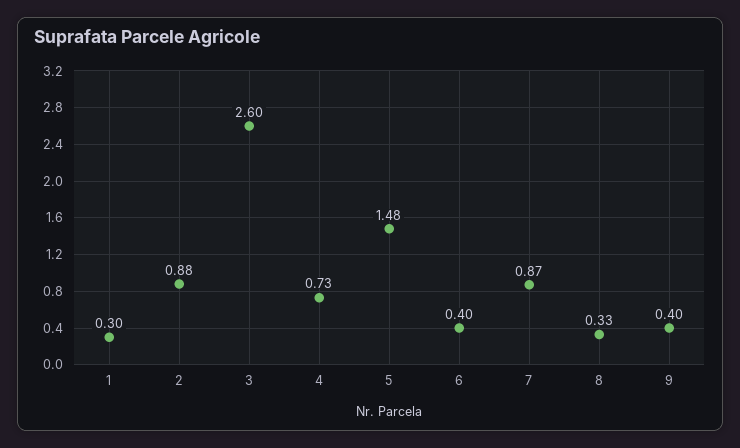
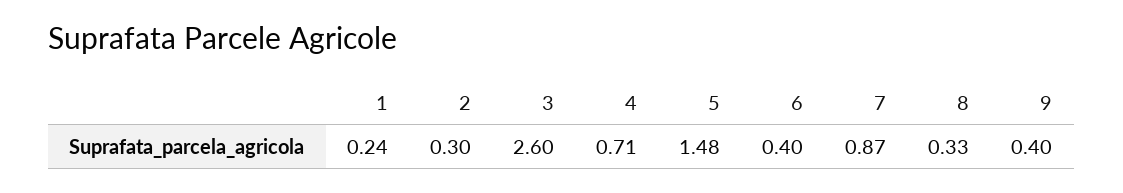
1: 0.3 -> 0.24
2: 0.88 -> 0.3
4: 0.73 -> 0.71

